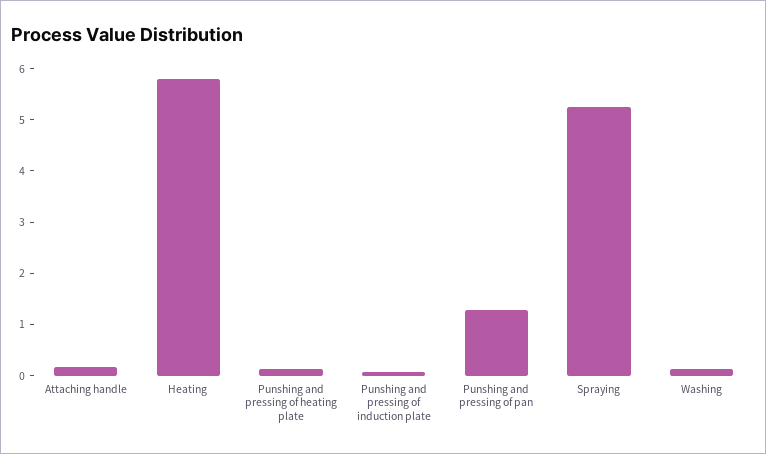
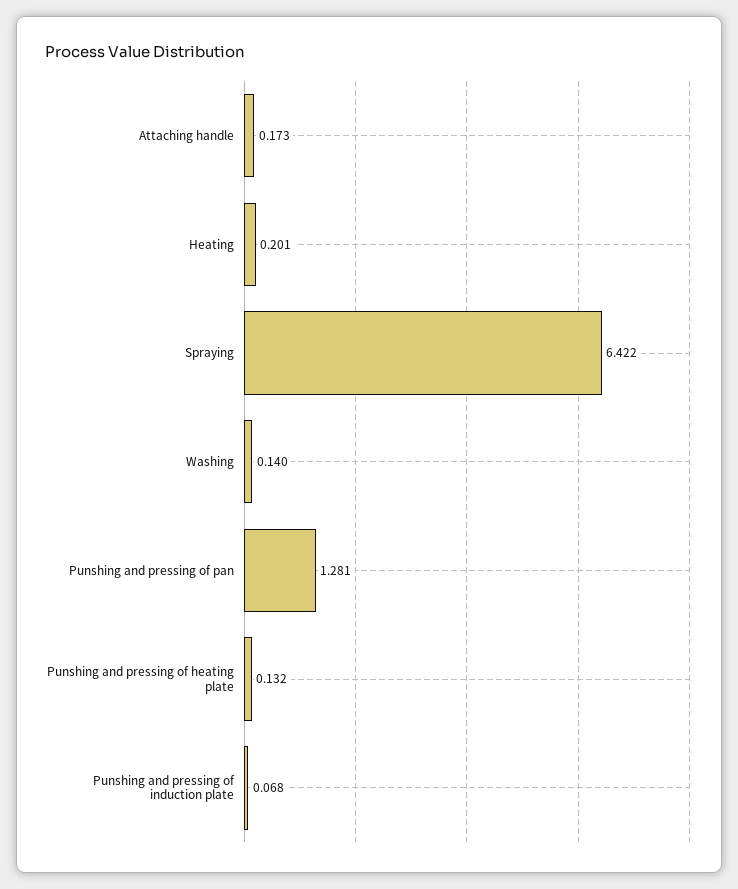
Heating: 5.8 -> 0.201
Spraying: 5.2 -> 6.422

